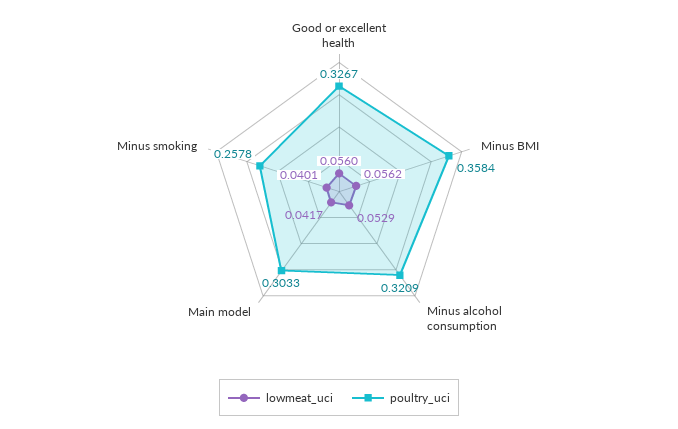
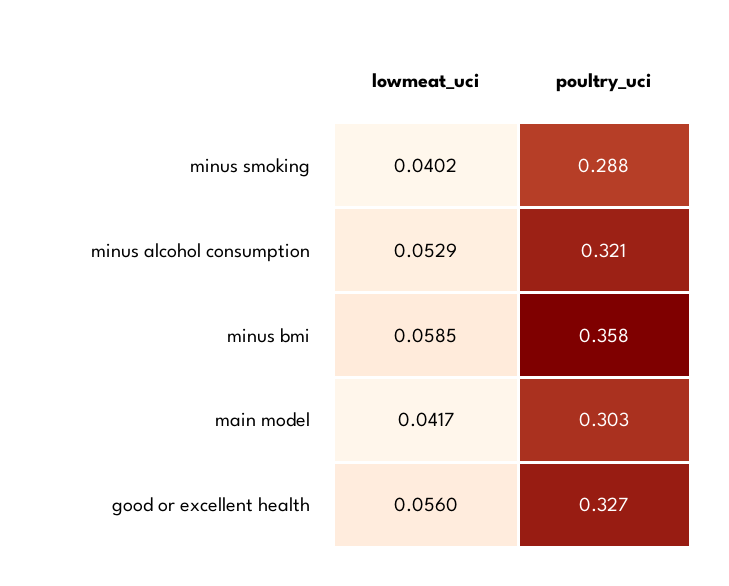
lowmeat_uci, Minus BMI: 0.0562 -> 0.0585
lowmeat_uci, Minus smoking: 0.0401 -> 0.0402
poultry_uci, Minus smoking: 0.2578 -> 0.288

